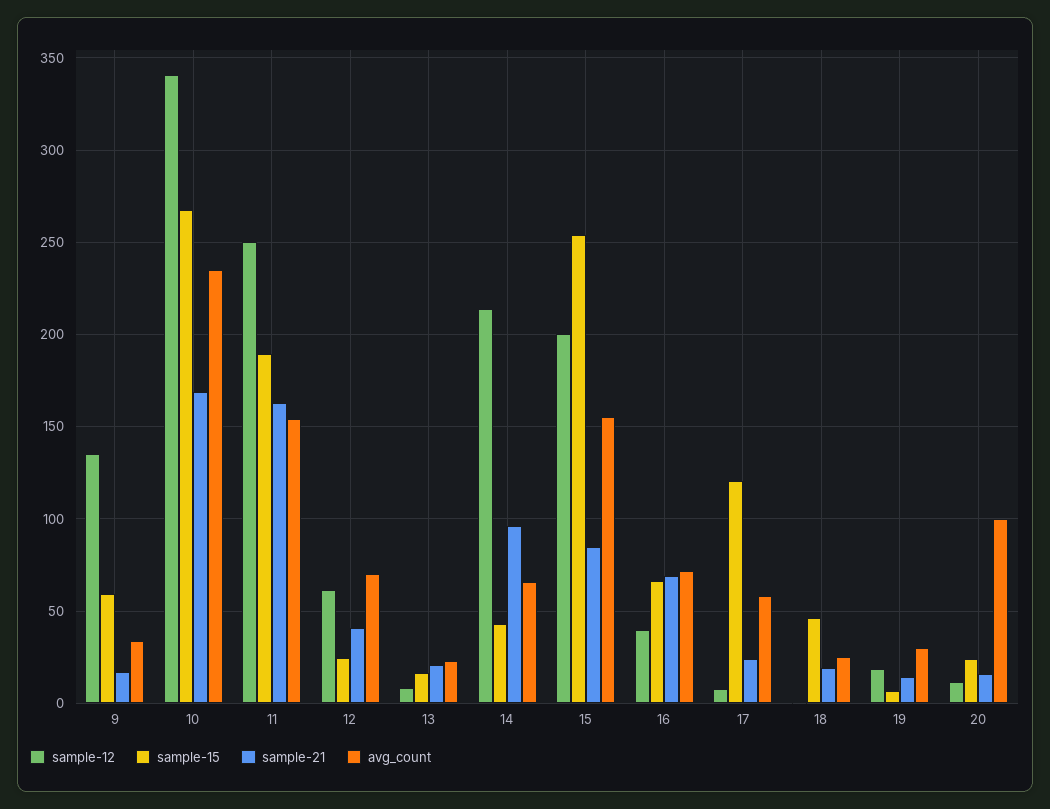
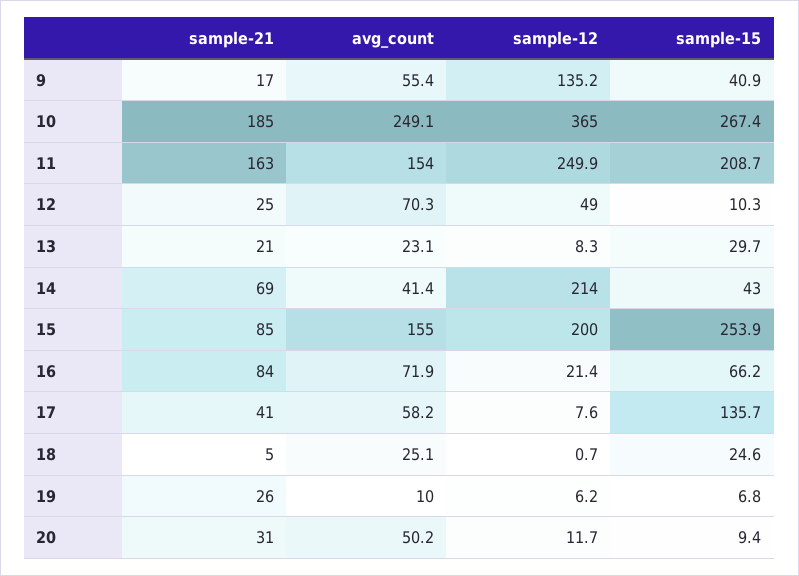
sample-15, 9: 60 -> 40.9
avg_count, 9: 35 -> 55.4
sample-12, 10: 340 -> 365
sample-21, 10: 170 -> 185
avg_count, 10: 235 -> 249.1
sample-15, 11: 190 -> 208.7
sample-12, 12: 60 -> 49
sample-15, 12: 25 -> 10.3
sample-21, 12: 40 -> 25
sample-15, 13: 15 -> 29.7
sample-21, 14: 95 -> 69
avg_count, 14: 65 -> 41.4
sample-12, 16: 40 -> 21.4
sample-21, 16: 70 -> 84
sample-15, 17: 120 -> 135.7
sample-21, 17: 25 -> 41
sample-15, 18: 45 -> 24.6
sample-21, 18: 20 -> 5
sample-12, 19: 20 -> 6.2
sample-21, 19: 15 -> 26
avg_count, 19: 30 -> 10
sample-15, 20: 25 -> 9.4
sample-21, 20: 15 -> 31
avg_count, 20: 100 -> 50.2

